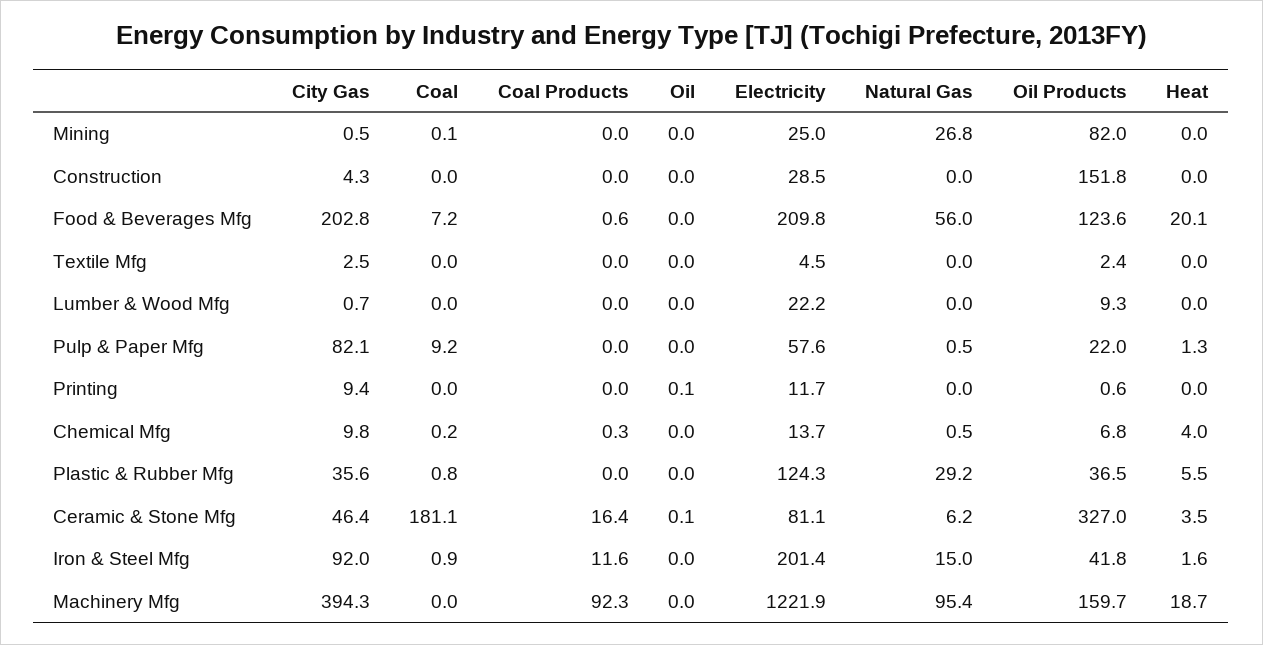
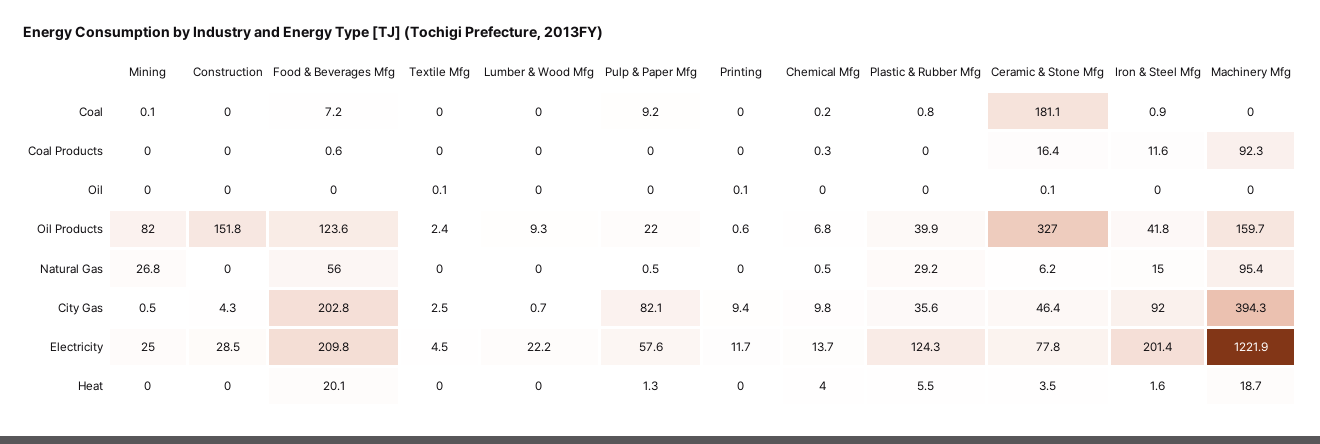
Oil, Textile Mfg: 0 -> 0.1
Oil Products, Plastic & Rubber Mfg: 36.5 -> 39.9
Electricity, Ceramic & Stone Mfg: 81.1 -> 77.8

